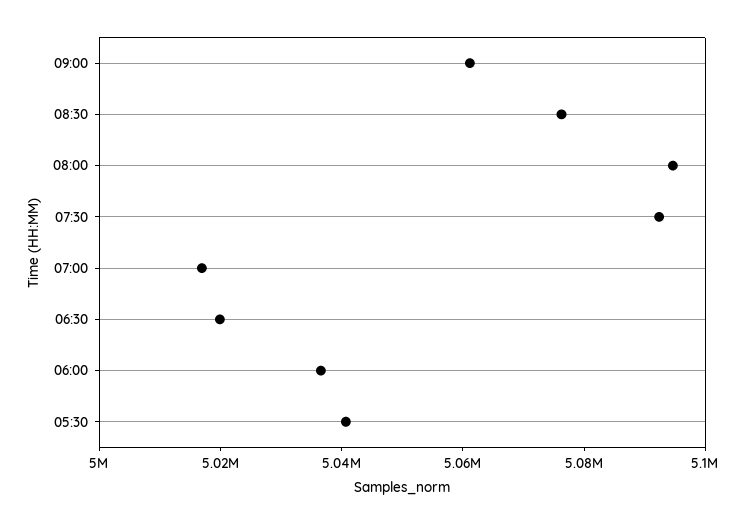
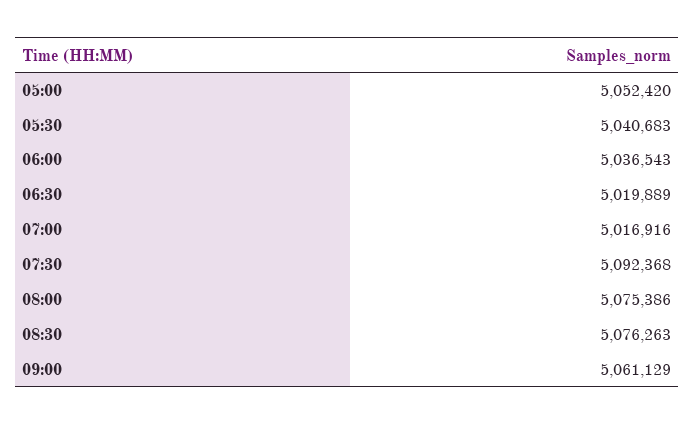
08:00: 5095000 -> 5075386
05:00: none -> 5052420

